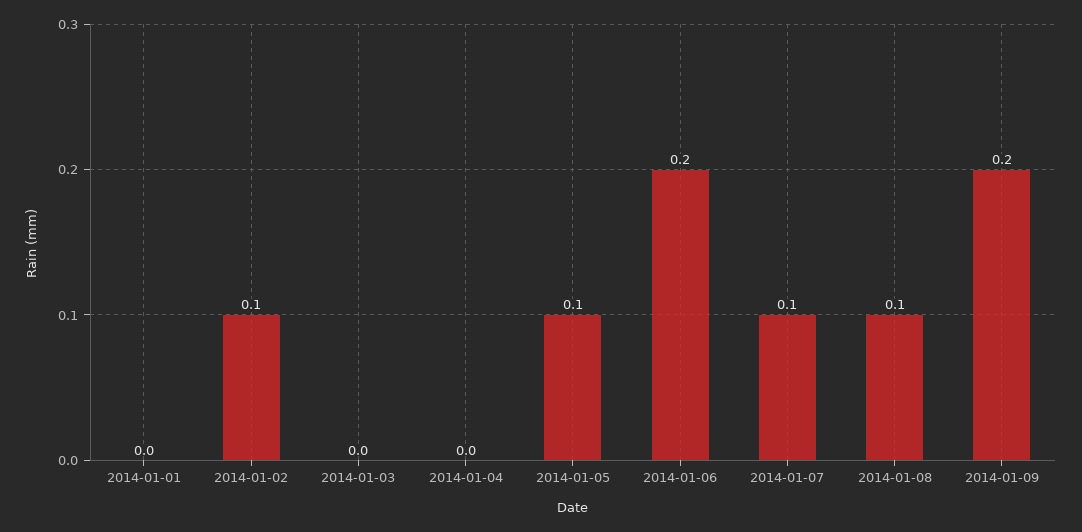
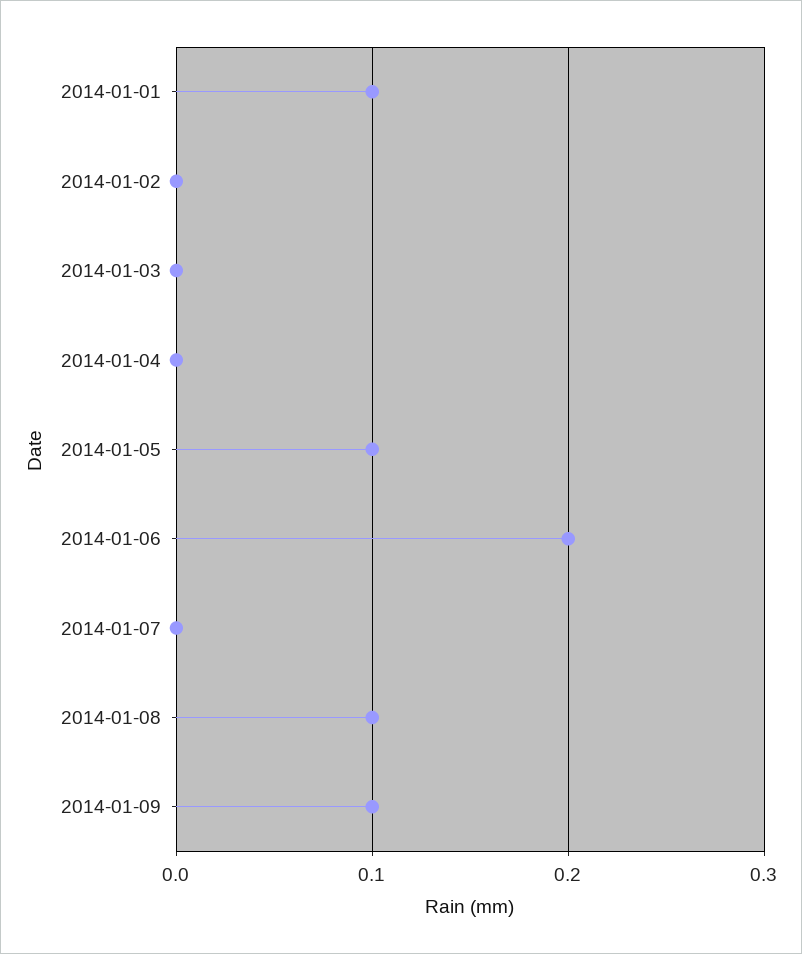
2014-01-01: 0 -> 0.1
2014-01-02: 0.1 -> 0
2014-01-07: 0.1 -> 0
2014-01-09: 0.2 -> 0.1

